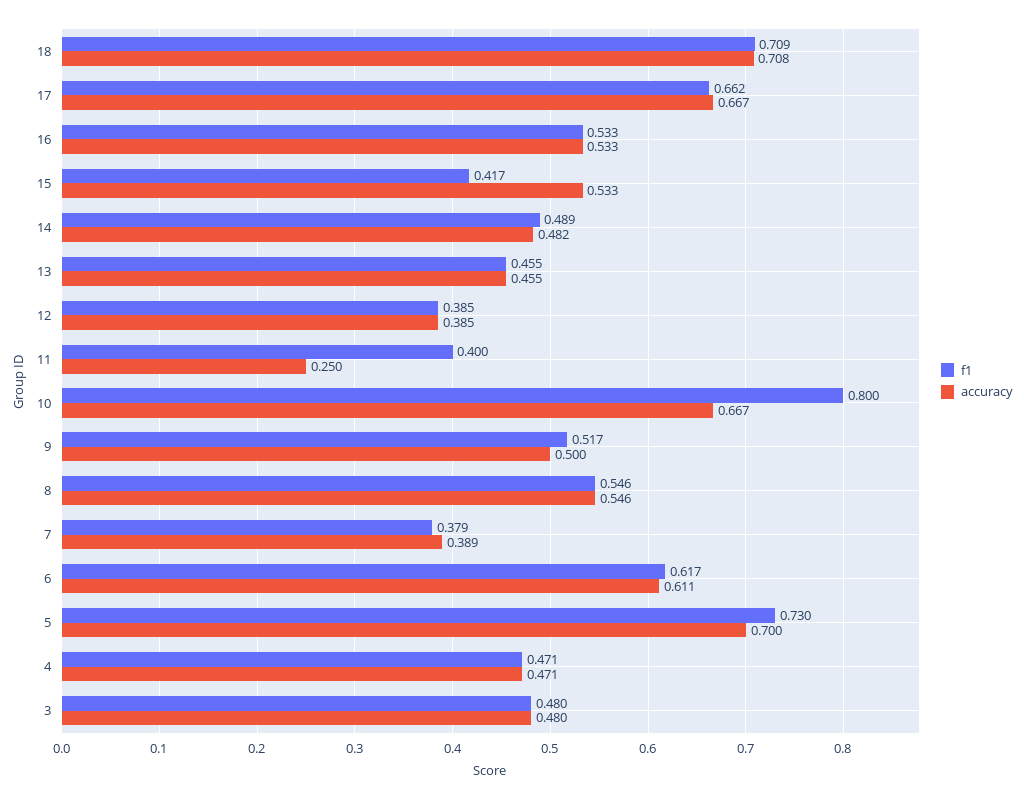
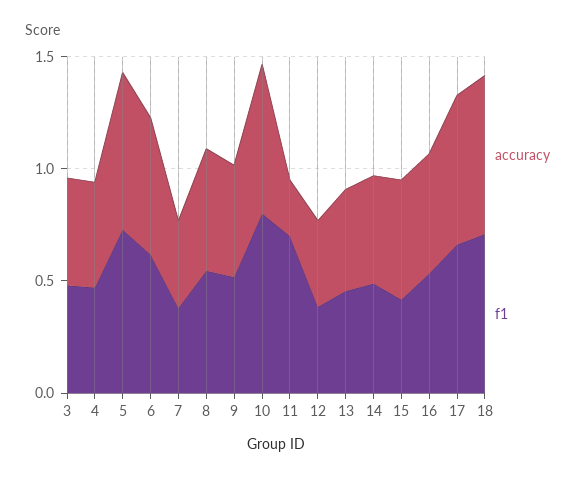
f1, 11: 0.4 -> 0.7

